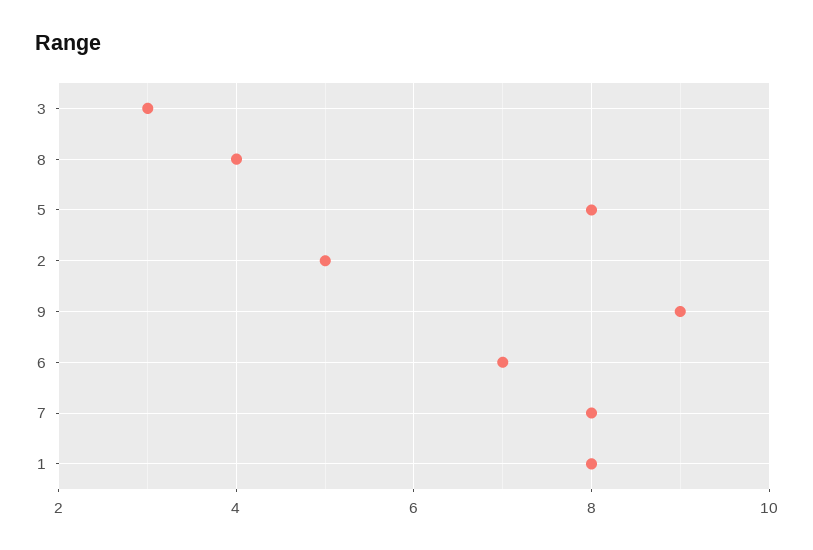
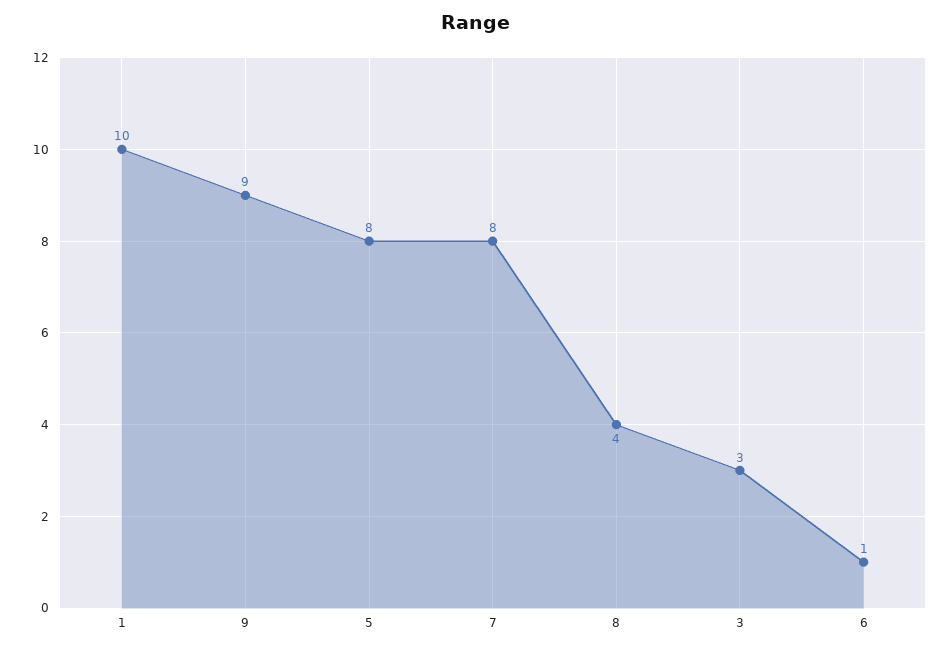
2: 5 -> none
6: 7 -> 1
1: 8 -> 10

